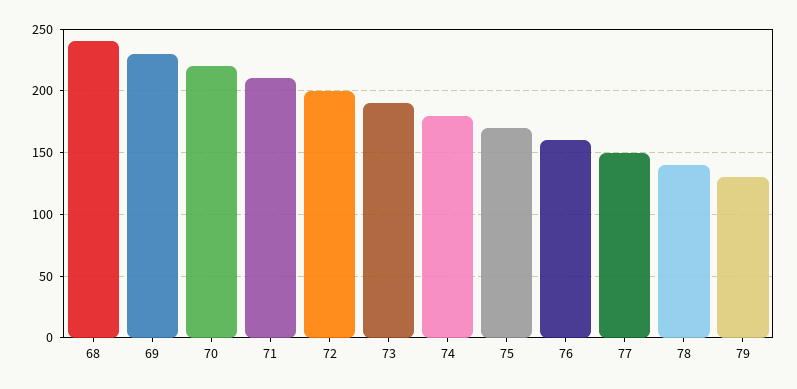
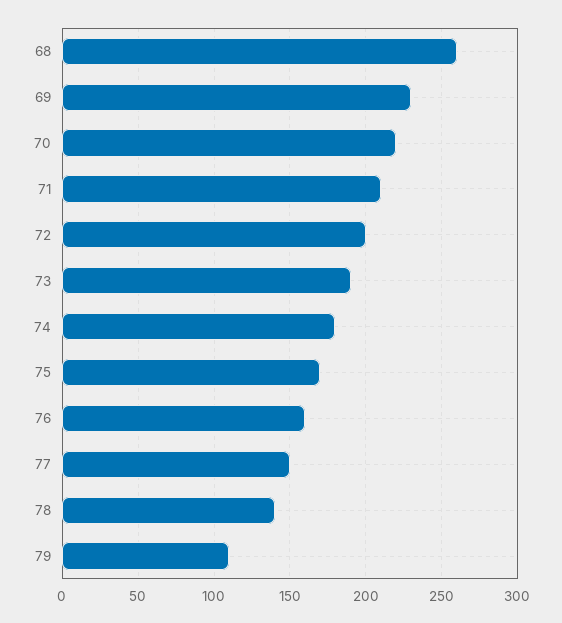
68: 240 -> 260
79: 130 -> 110

